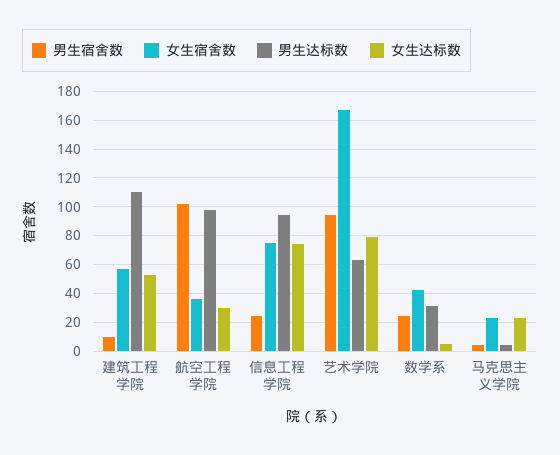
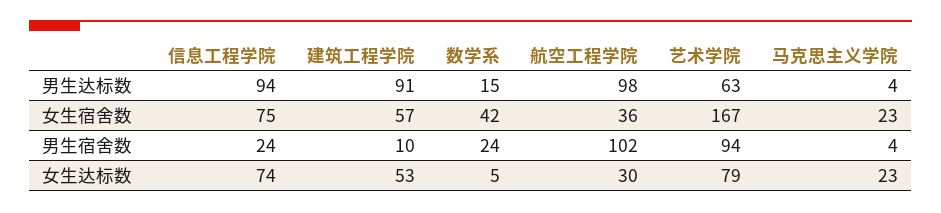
男生达标数, 建筑工程学院: 110 -> 91
男生达标数, 数学系: 30 -> 15

